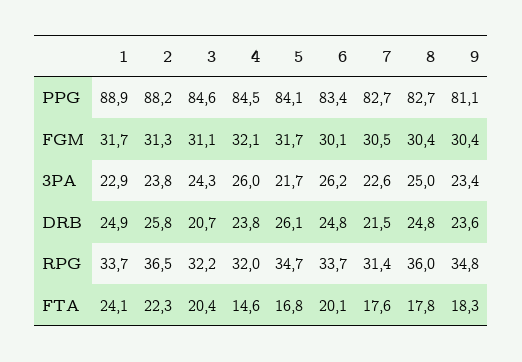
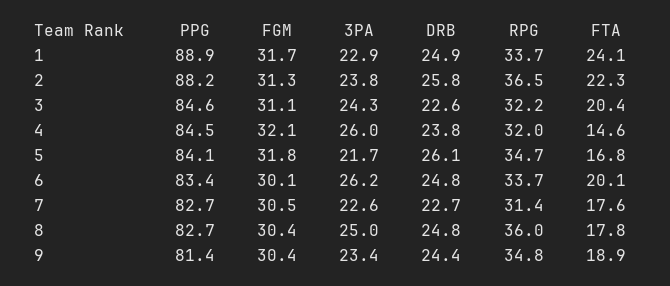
9, PPG: 81.1 -> 81.4
5, FGM: 31.7 -> 31.8
3, DRB: 20.7 -> 22.6
7, DRB: 21.5 -> 22.7
9, DRB: 23.6 -> 24.4
9, FTA: 18.3 -> 18.9

